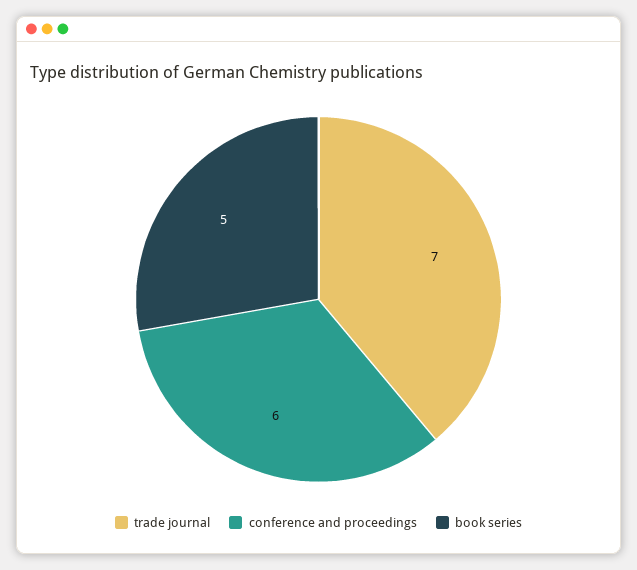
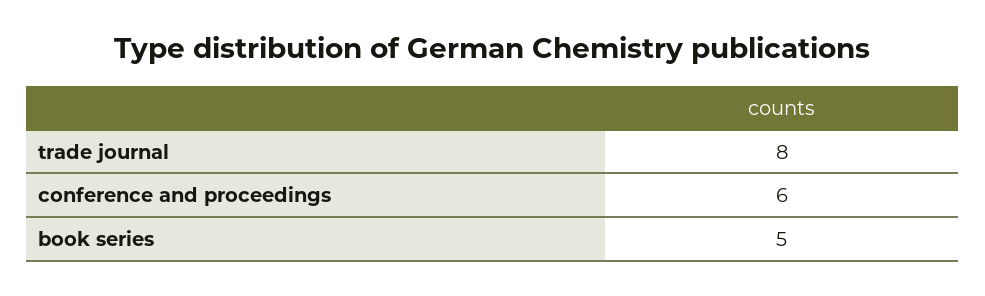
trade journal: 7 -> 8

